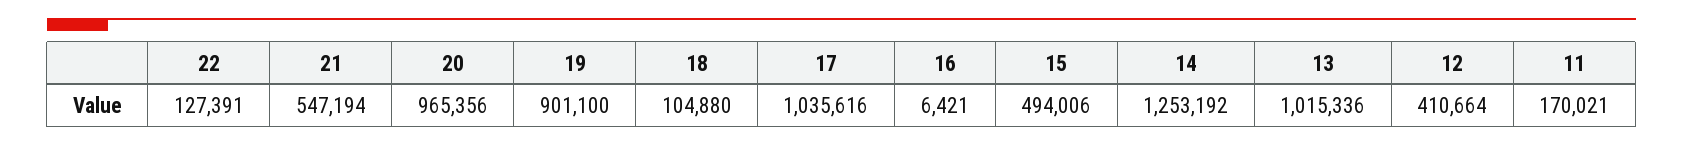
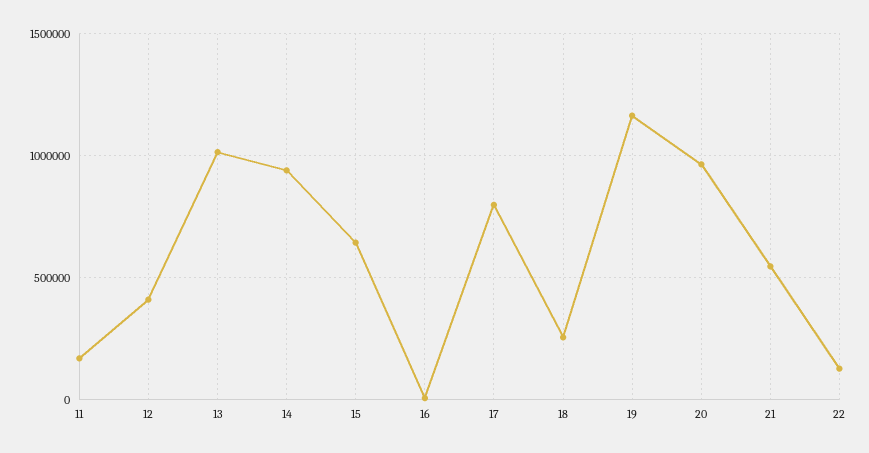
19: 901100 -> 1150000
18: 104880 -> 250000
17: 1035616 -> 800000
15: 494006 -> 650000
14: 1253192 -> 950000

